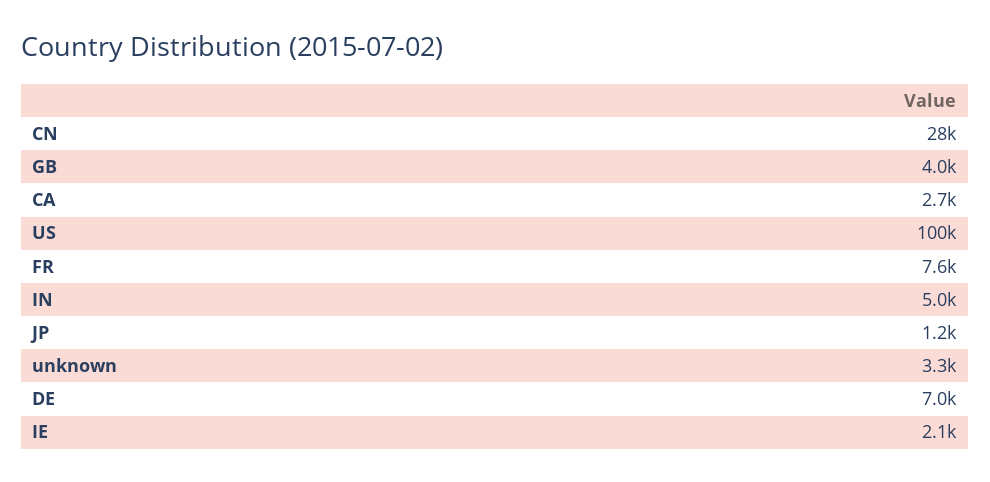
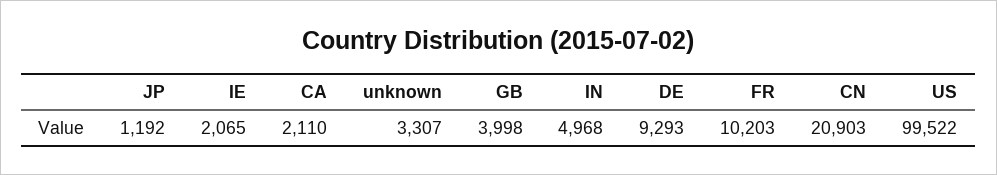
CN: 28000 -> 20903
CA: 2700 -> 2110
FR: 7600 -> 10203
DE: 7000 -> 9293

